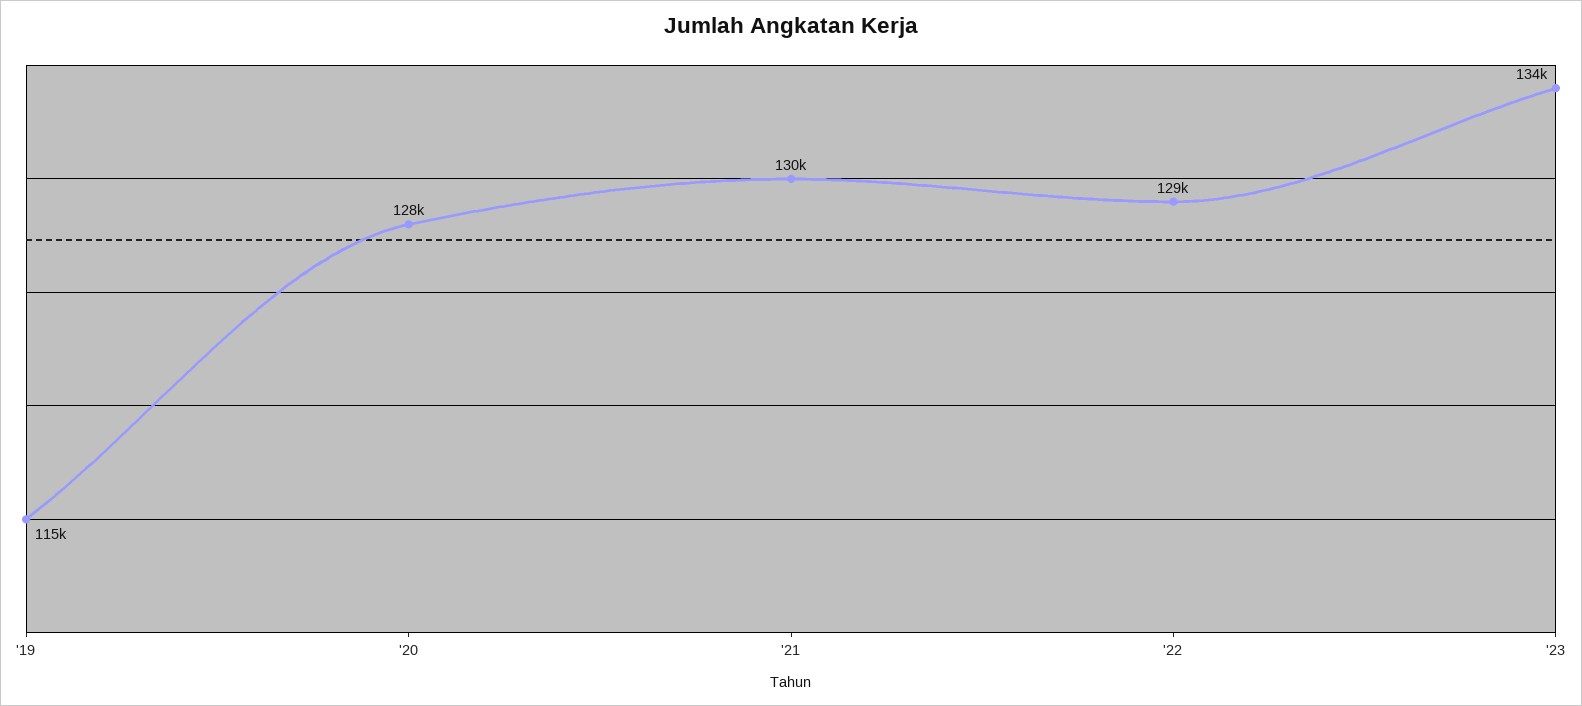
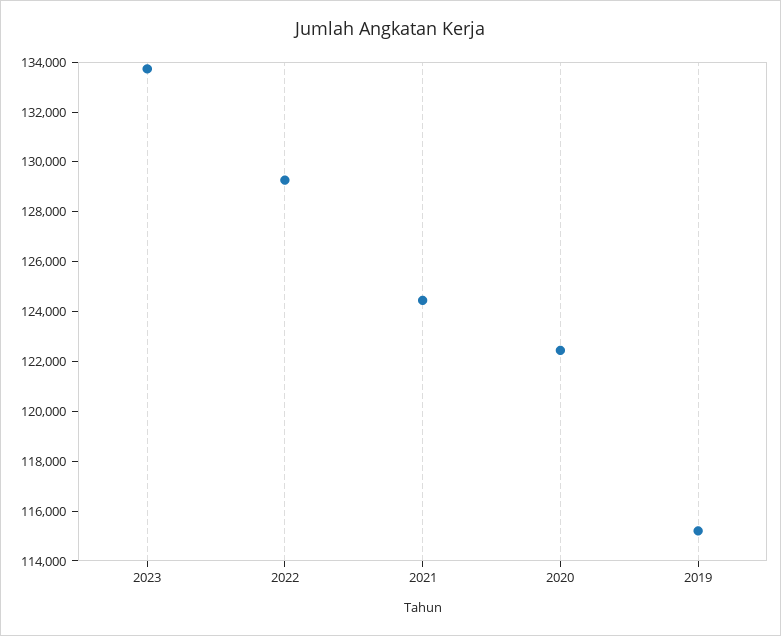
'20: 128000 -> 122500
'21: 130000 -> 124500

